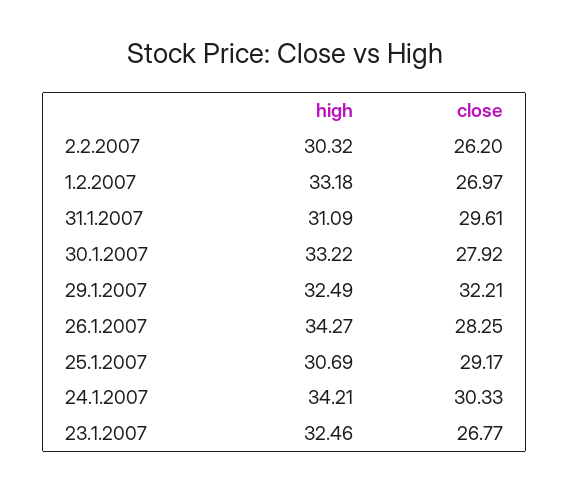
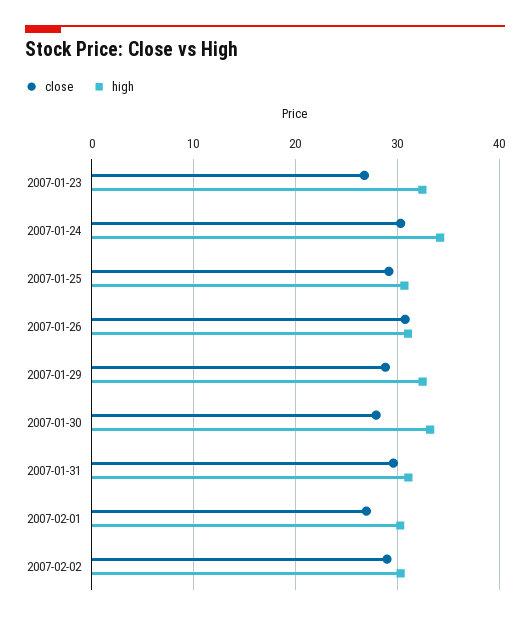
close, 2.2.2007: 26.2 -> 29
high, 1.2.2007: 33.18 -> 30
close, 29.1.2007: 32.21 -> 29
high, 26.1.2007: 34.27 -> 31
close, 26.1.2007: 28.25 -> 31

